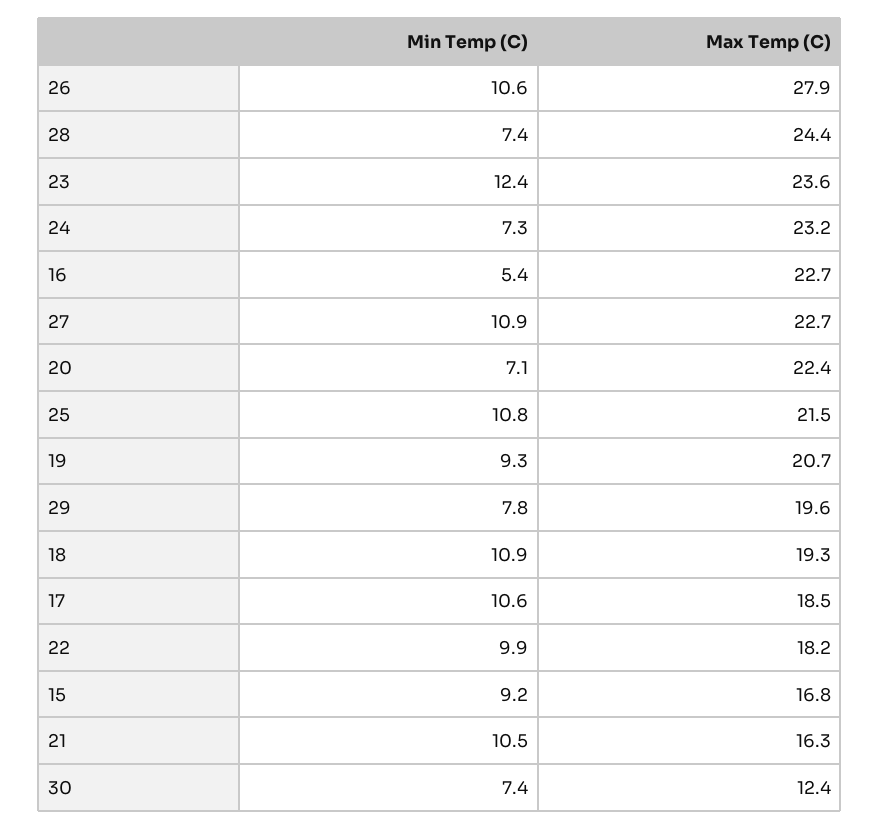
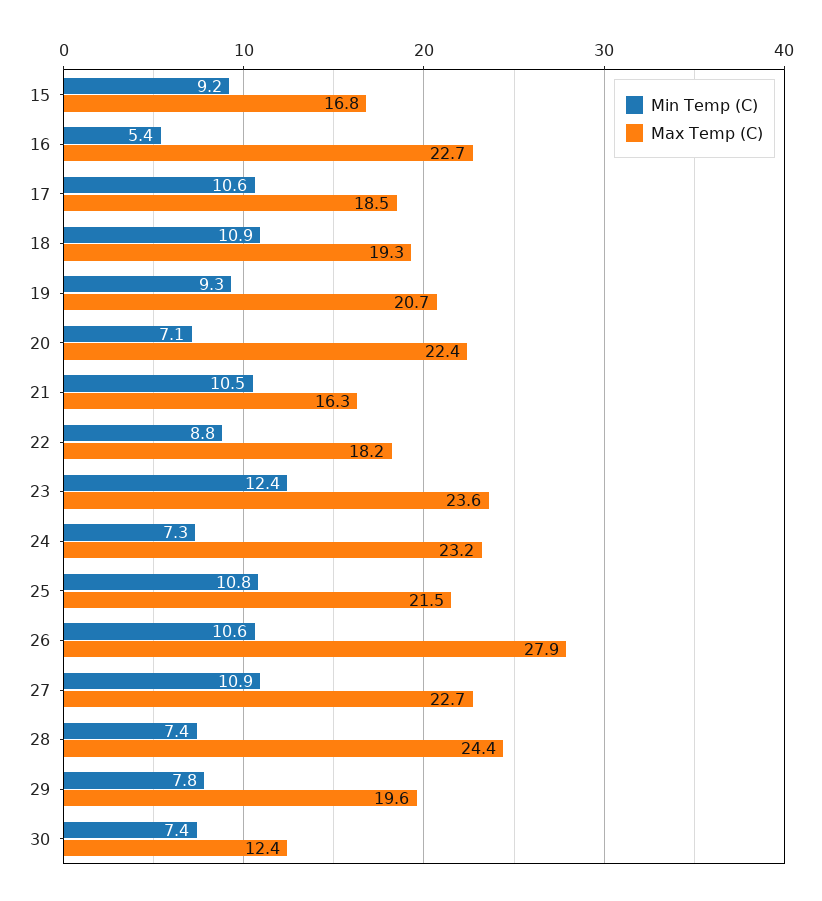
Min Temp (C), 22: 9.9 -> 8.8

